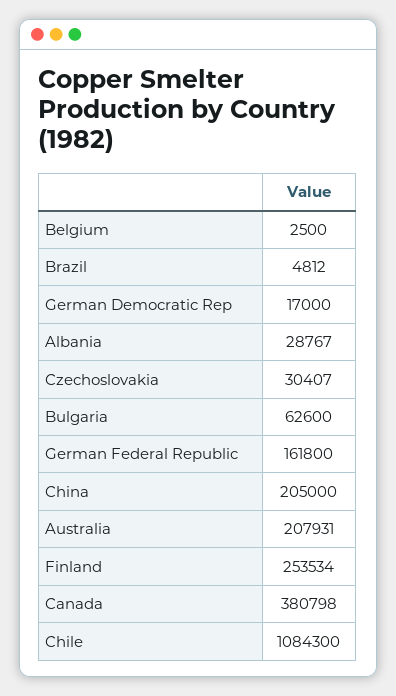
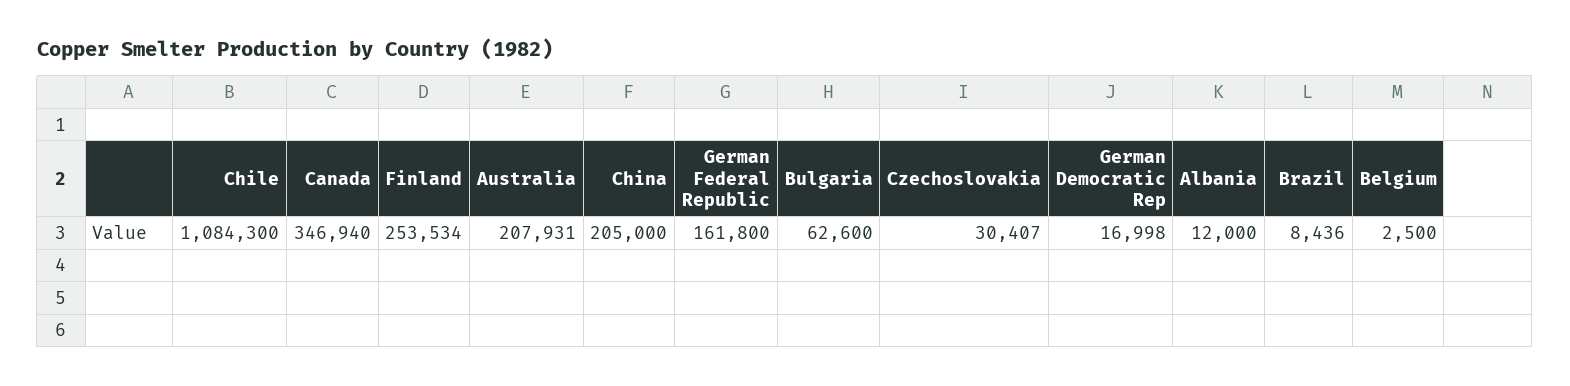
Brazil: 4812 -> 8436
German Democratic Rep: 17000 -> 16998
Albania: 28767 -> 12000
Canada: 380798 -> 346940

